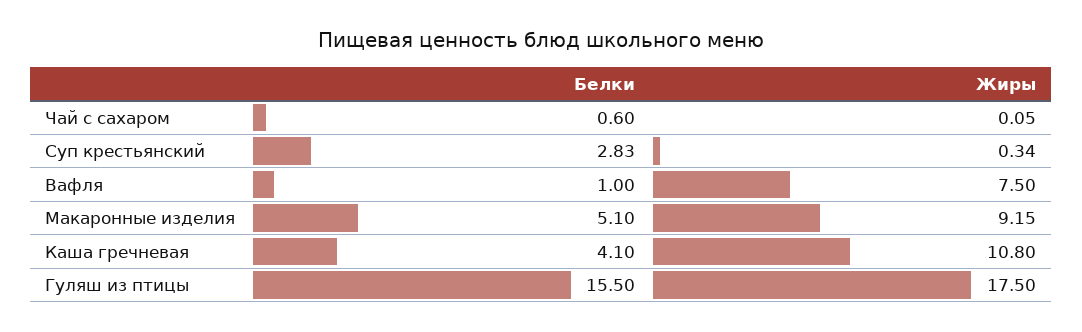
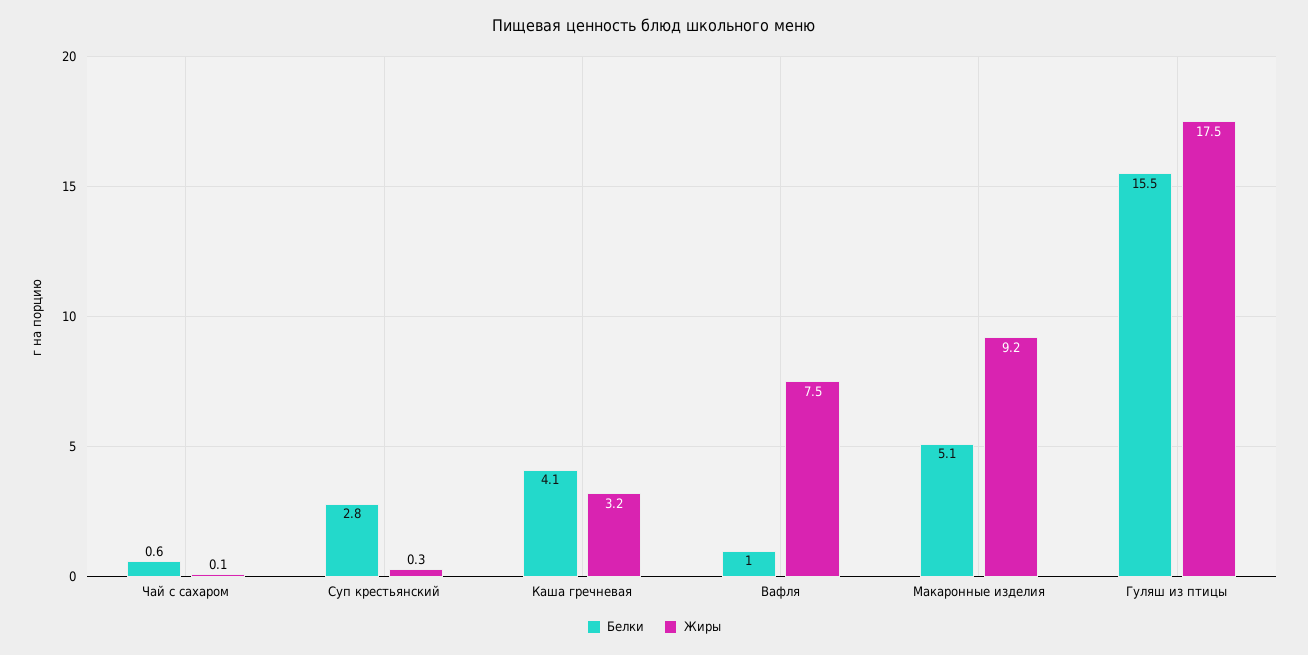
Жиры, Каша гречневая: 10.8 -> 3.2

